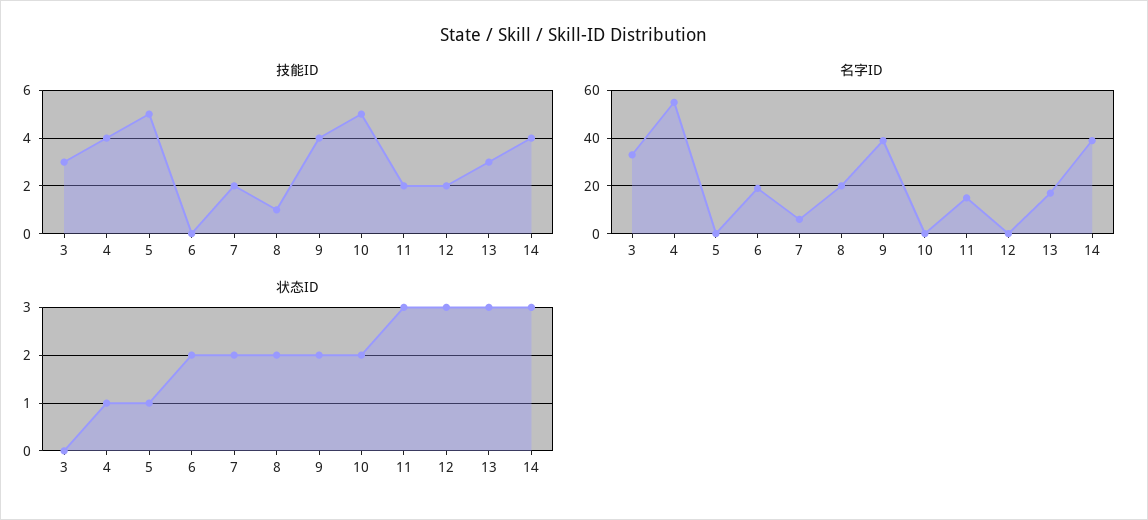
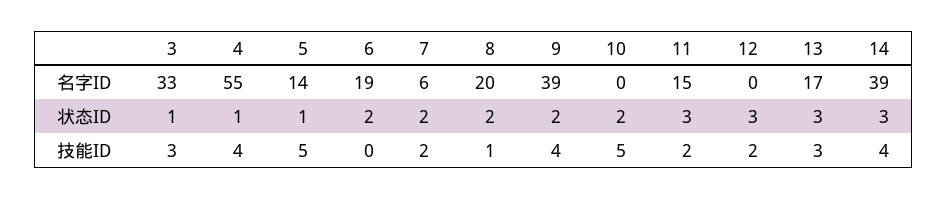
名字ID, 5: 0 -> 14
状态ID, 3: 0 -> 1

